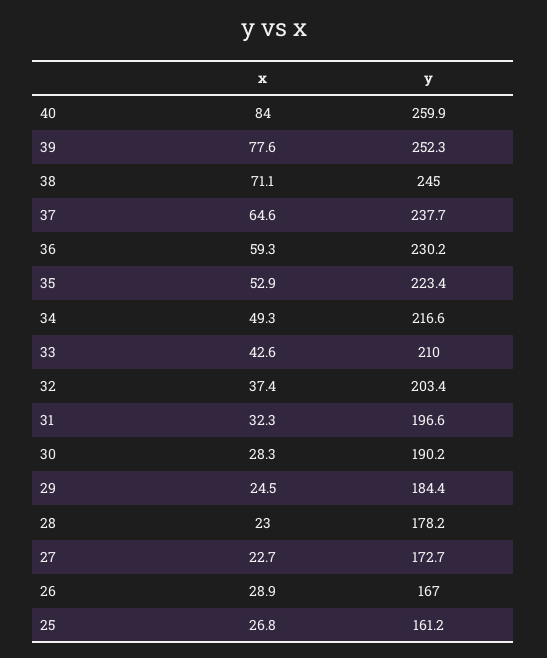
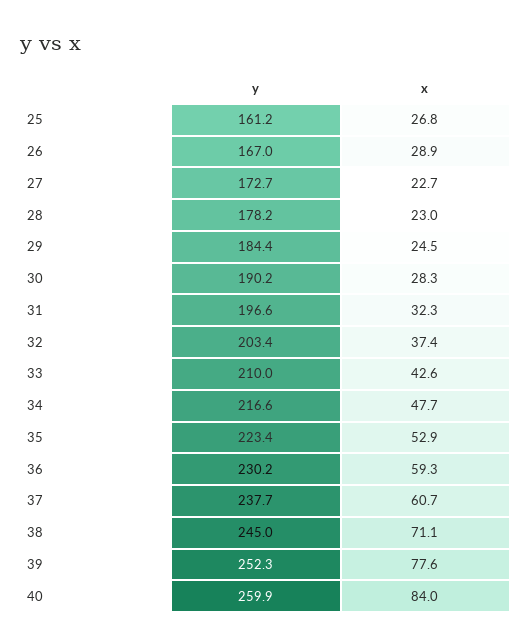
x, 37: 64.6 -> 60.7
x, 34: 49.3 -> 47.7

